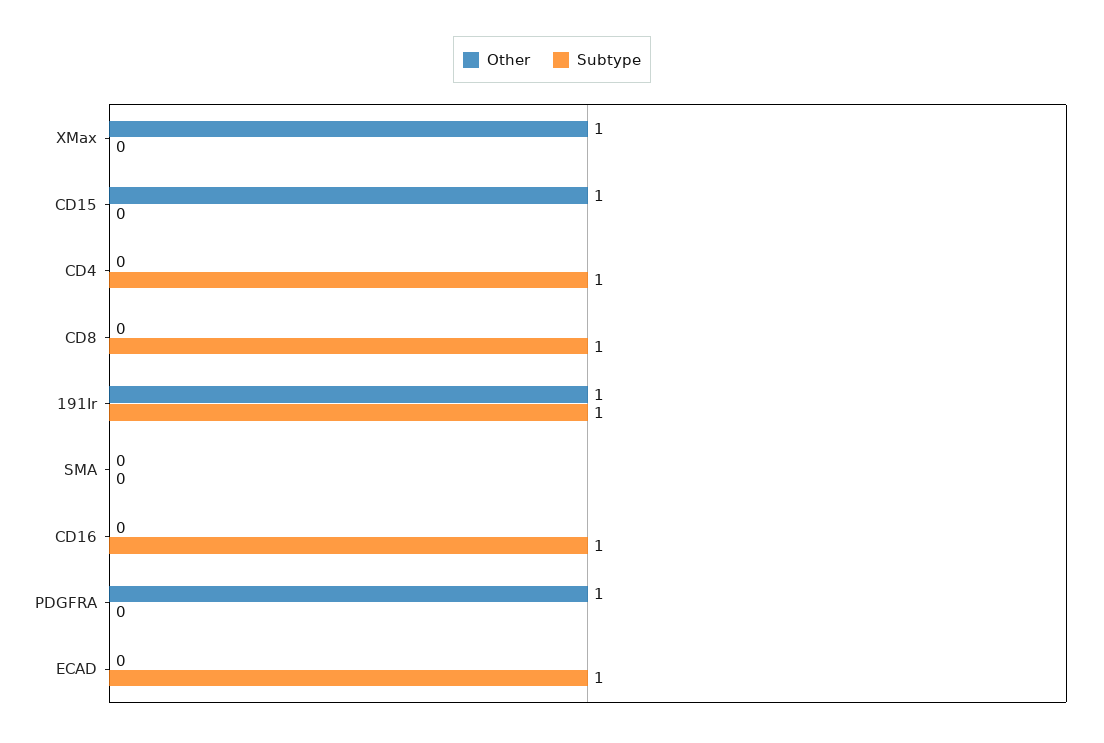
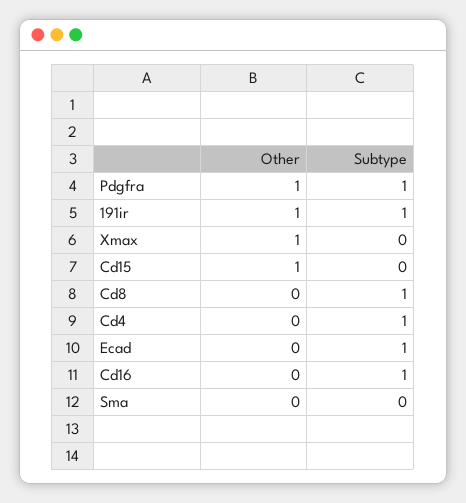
Subtype, PDGFRA: 0 -> 1

